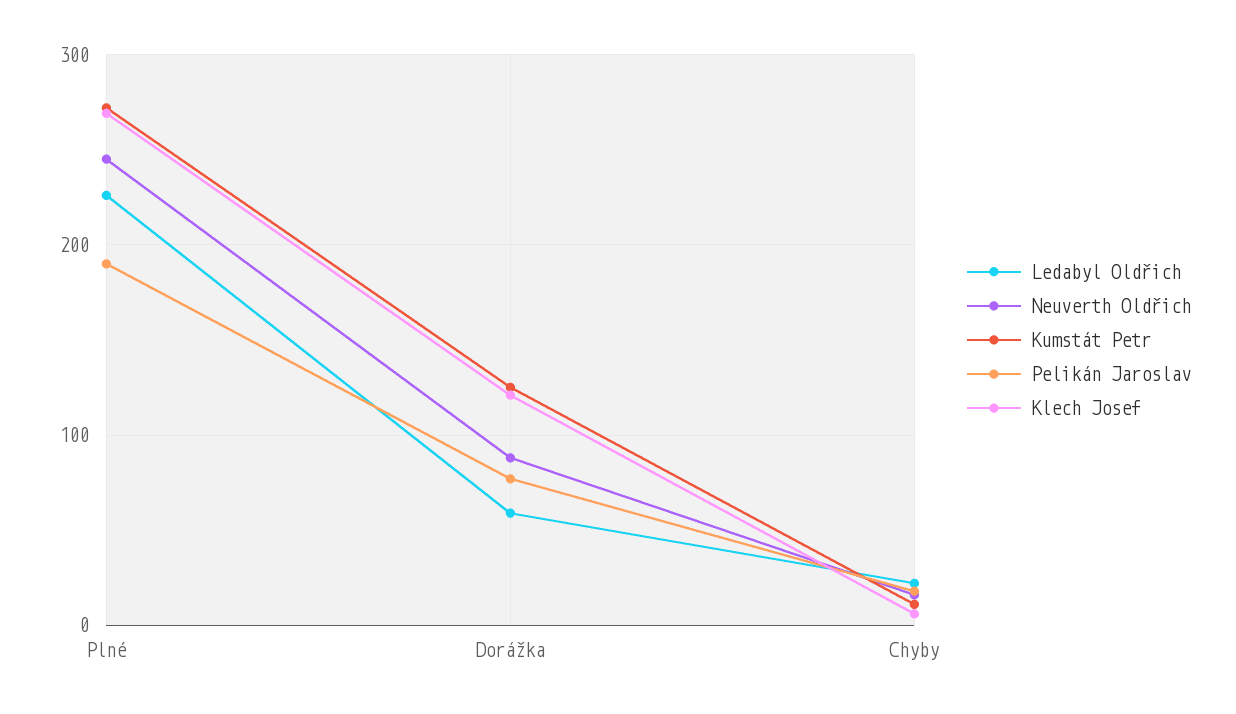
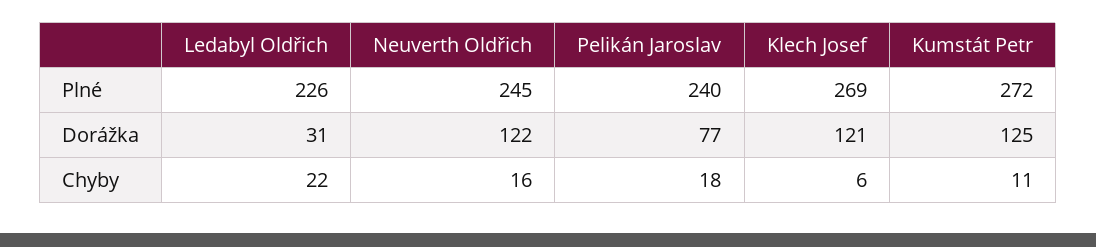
Pelikán Jaroslav, Plné: 190 -> 240
Ledabyl Oldřich, Dorážka: 60 -> 31
Neuverth Oldřich, Dorážka: 90 -> 122

